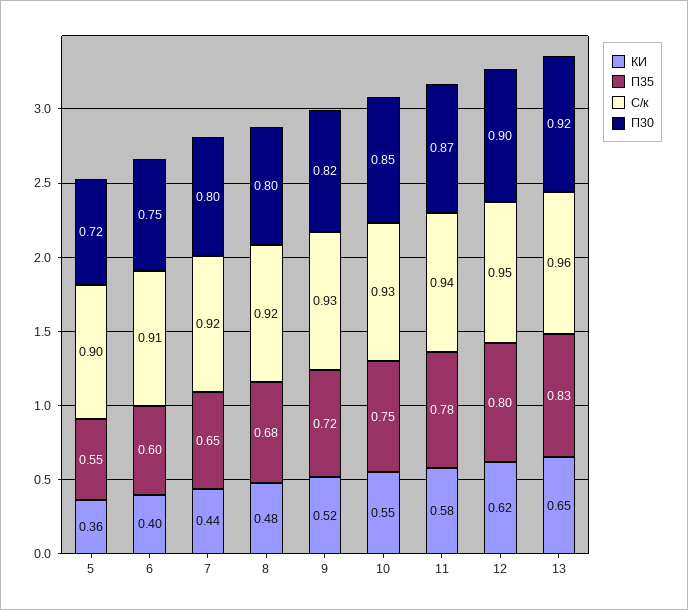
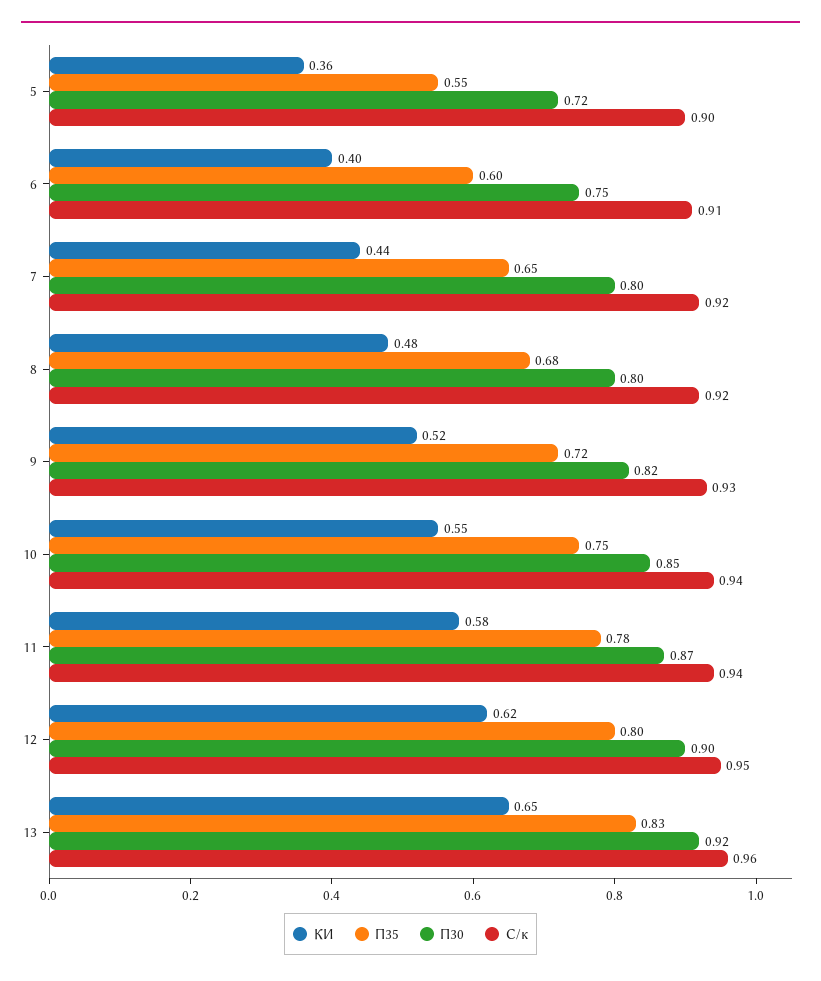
С/к, 10: 0.93 -> 0.94

